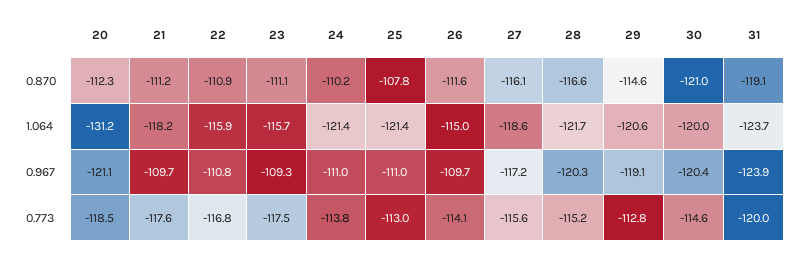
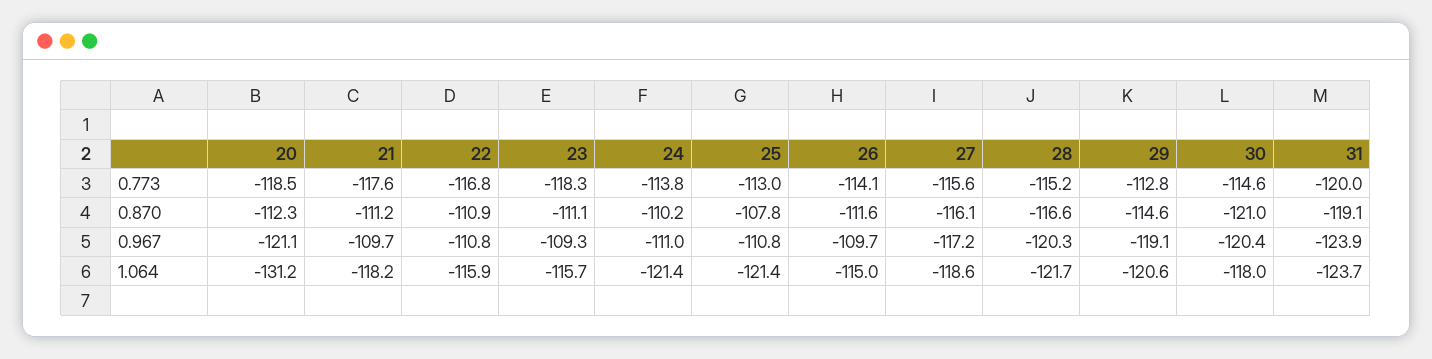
30, 1.064: -120 -> -118
25, 0.967: -111 -> -110.8
23, 0.773: -117.5 -> -118.3

